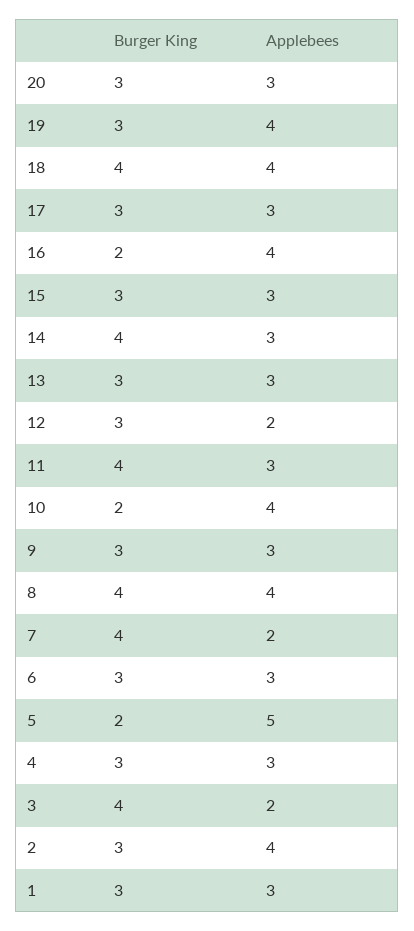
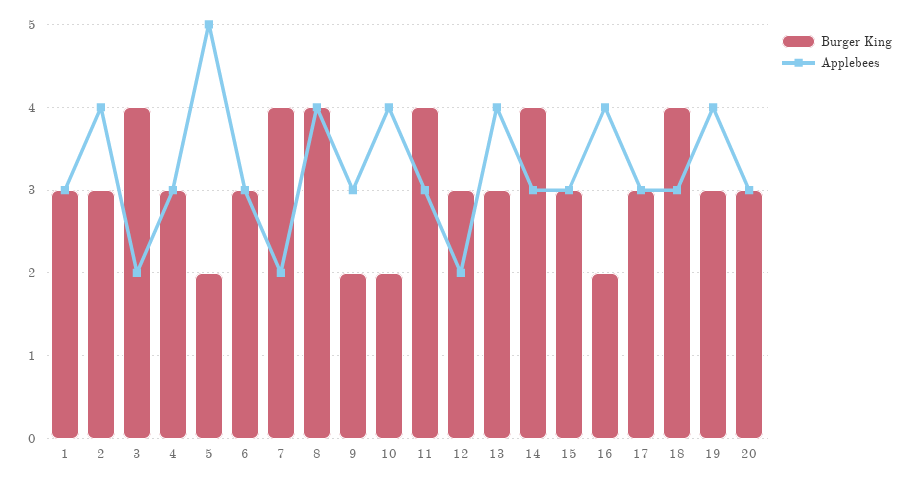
Applebees, 18: 4 -> 3
Applebees, 13: 3 -> 4
Burger King, 9: 3 -> 2

